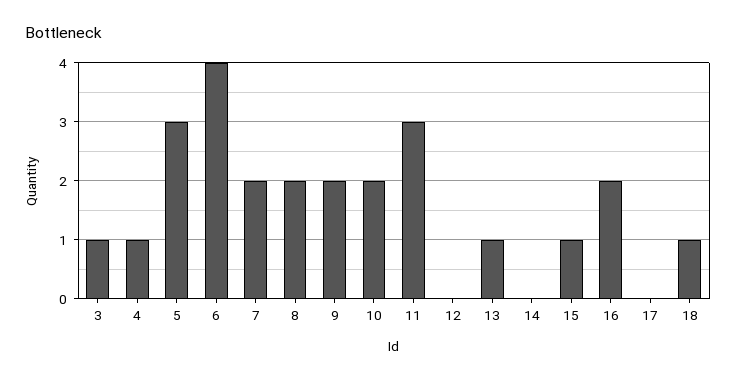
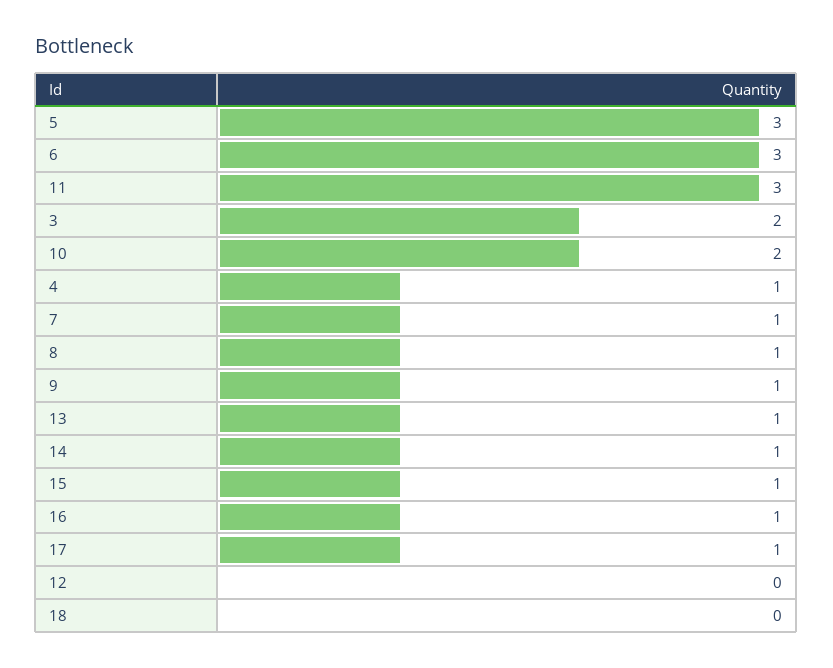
3: 1 -> 2
6: 4 -> 3
7: 2 -> 1
8: 2 -> 1
9: 2 -> 1
14: 0 -> 1
16: 2 -> 1
17: 0 -> 1
18: 1 -> 0

